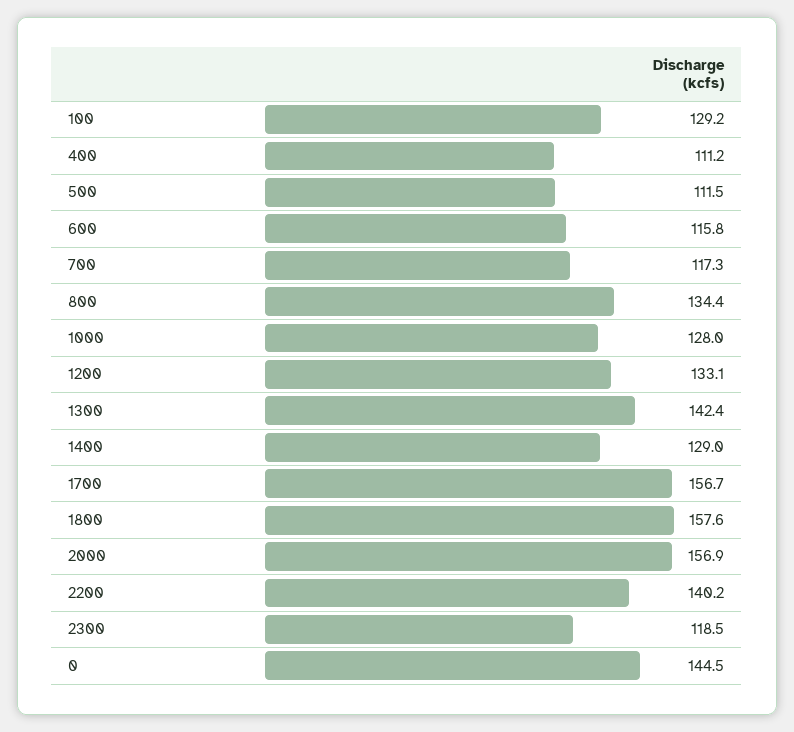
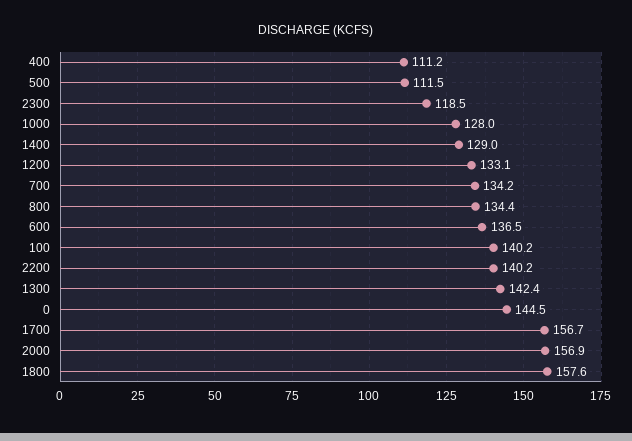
100: 129.2 -> 140.2
600: 115.8 -> 136.5
700: 117.3 -> 134.2

